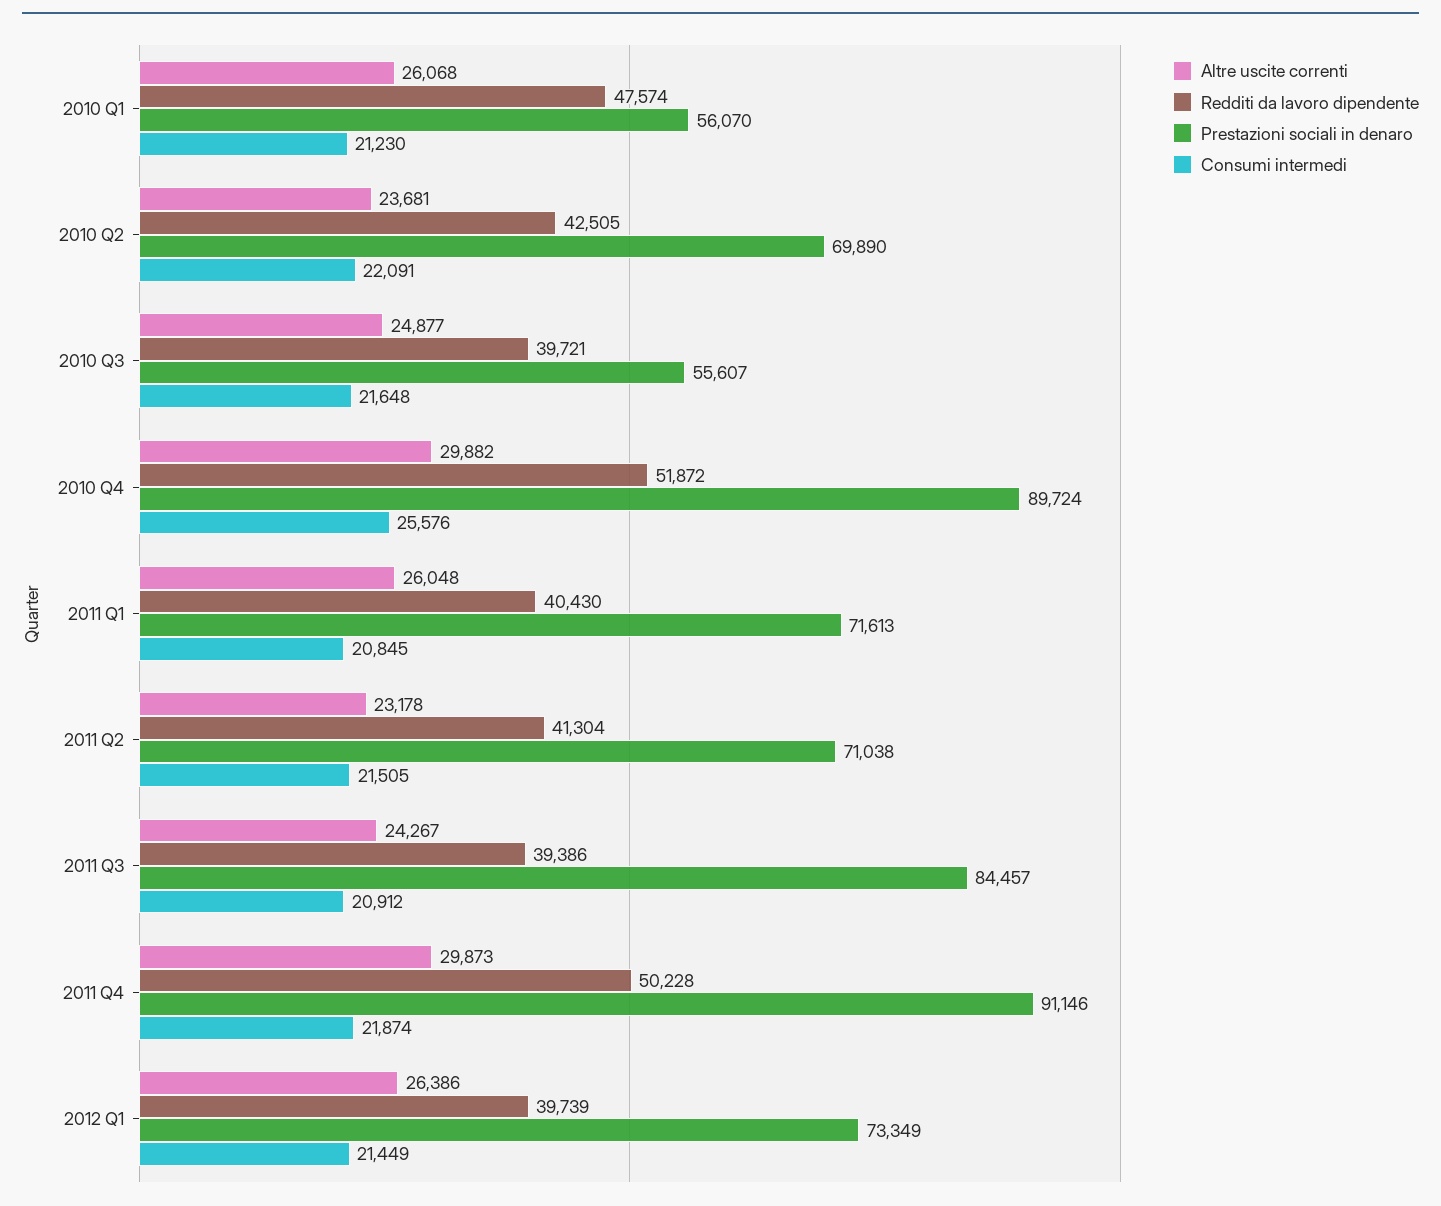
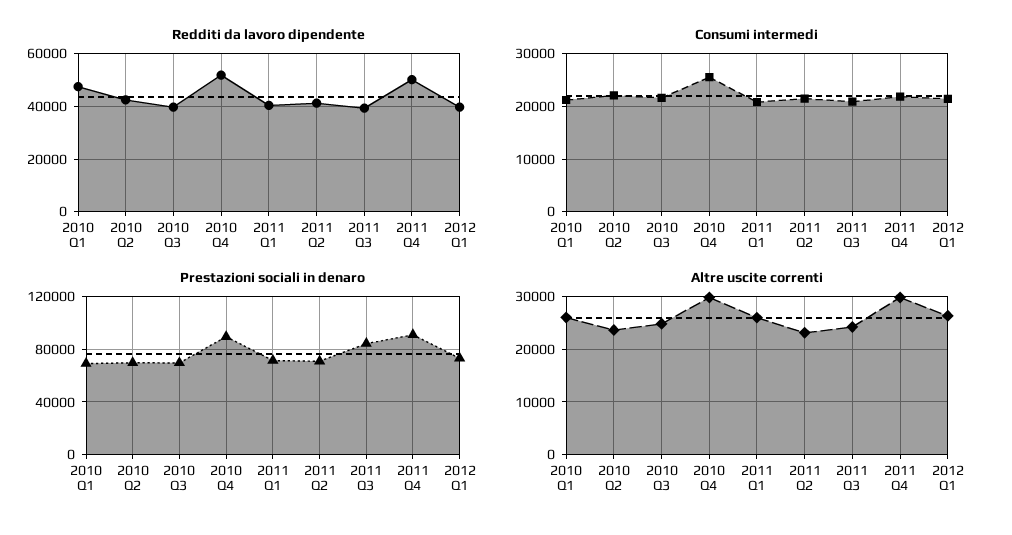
Prestazioni sociali in denaro, 2010 Q1: 56070 -> 70000
Prestazioni sociali in denaro, 2010 Q3: 55607 -> 70000

